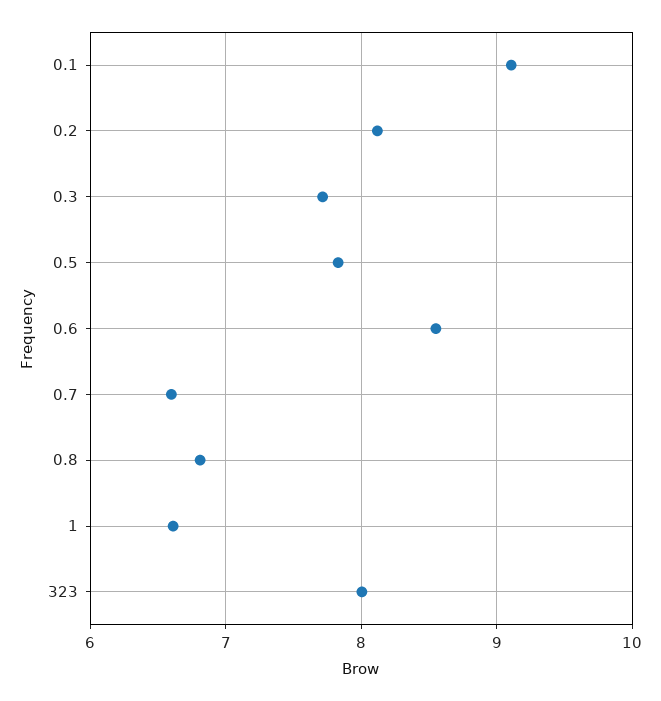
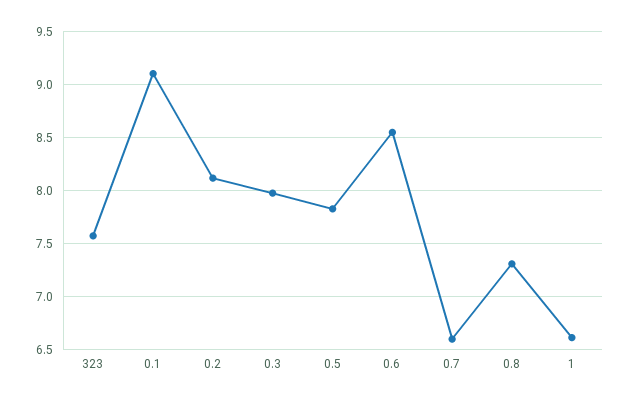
0.3: 7.7 -> 8
0.8: 6.8 -> 7.3
323: 8 -> 7.6

